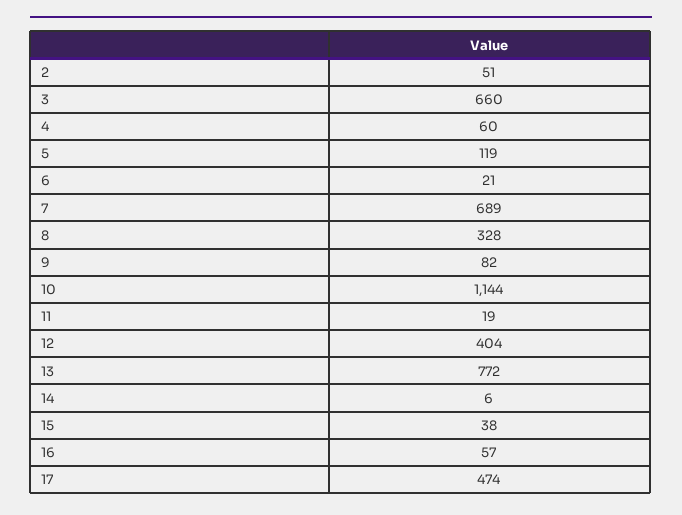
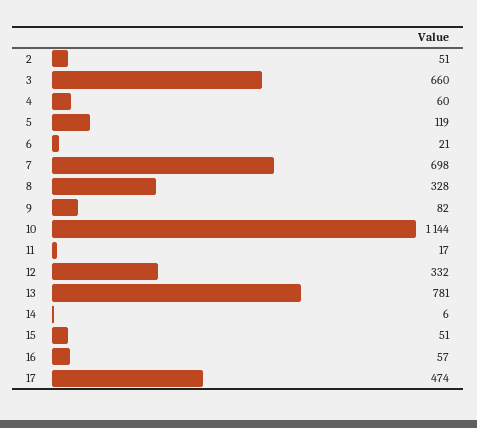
7: 689 -> 698
11: 19 -> 17
12: 404 -> 332
13: 772 -> 781
15: 38 -> 51

